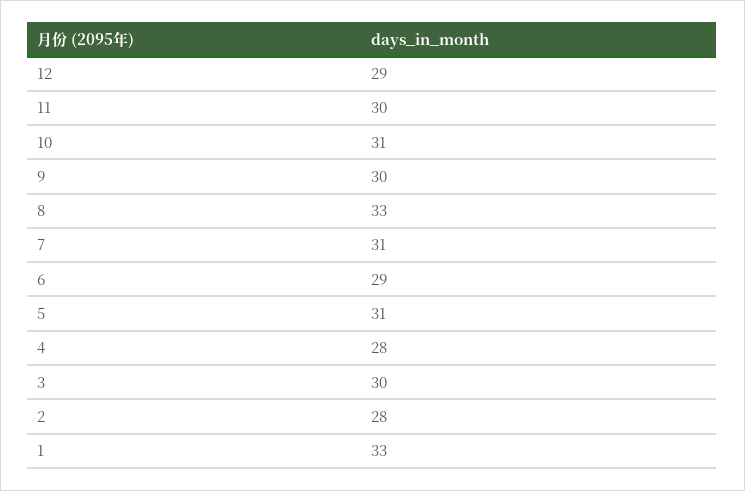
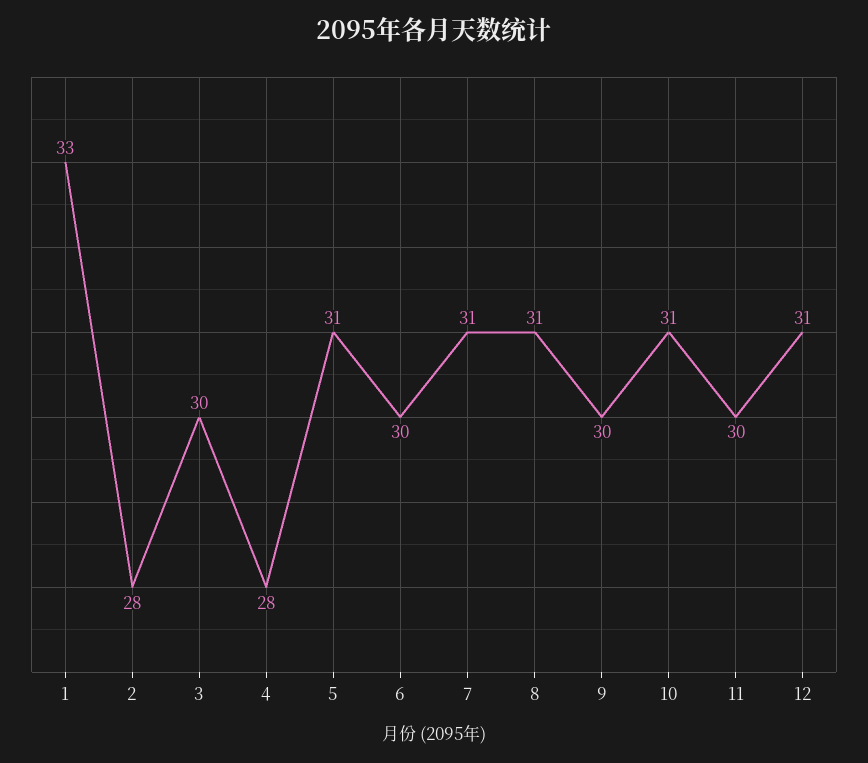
12: 29 -> 31
8: 33 -> 31
6: 29 -> 30

